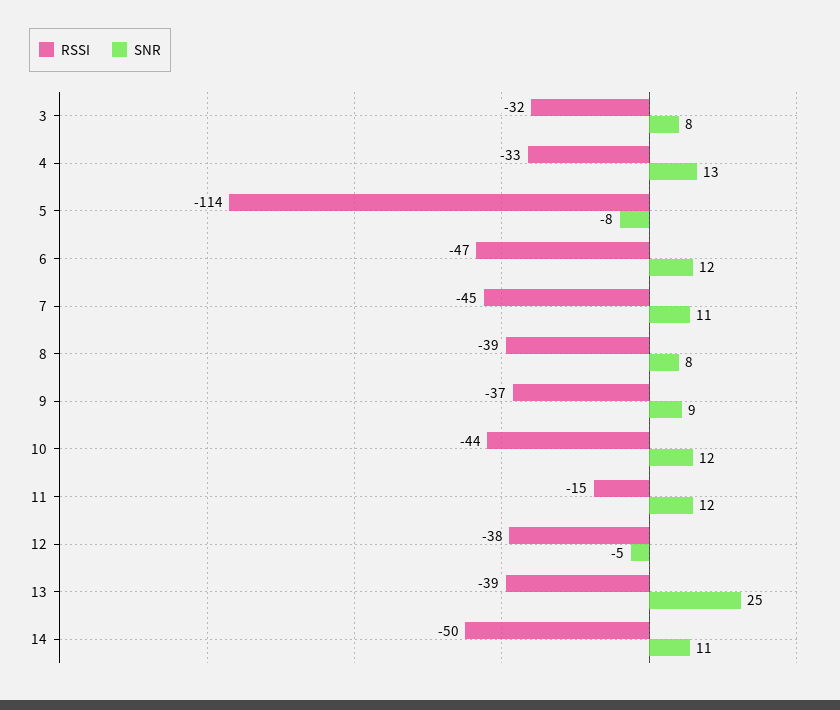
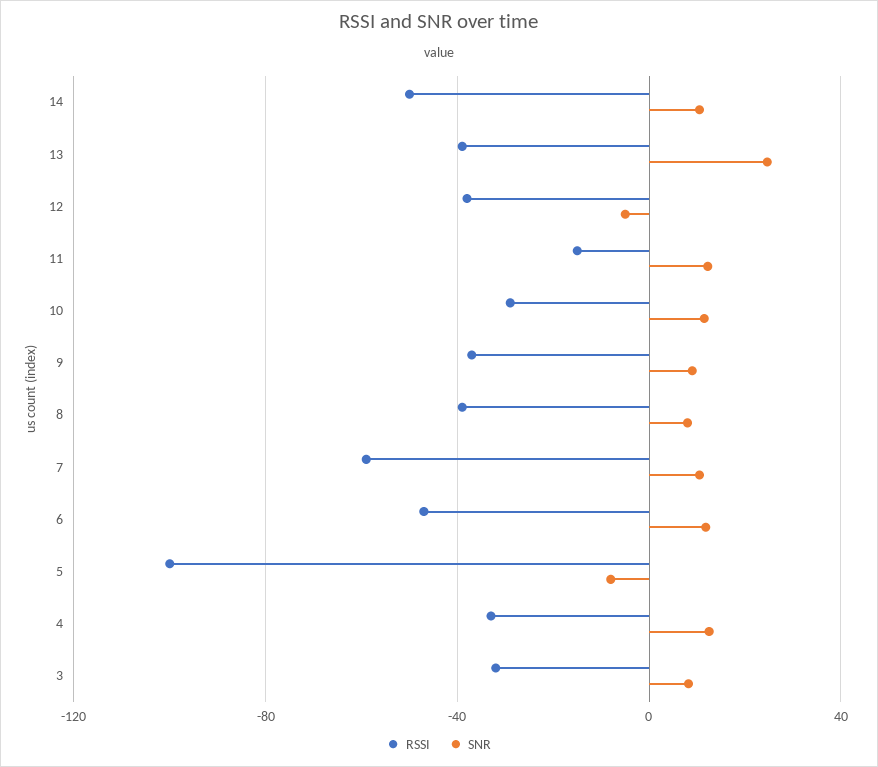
RSSI, 5: -114 -> -100
RSSI, 7: -45 -> -60
RSSI, 10: -44 -> -30

